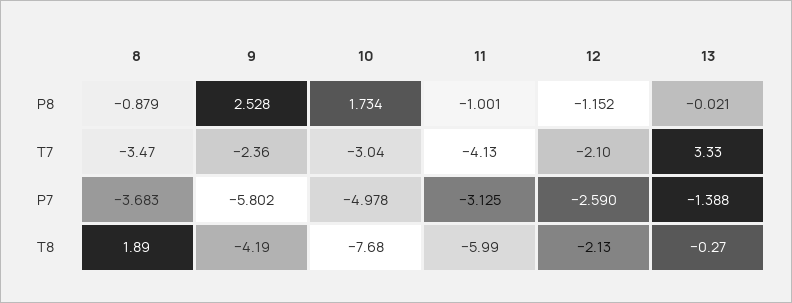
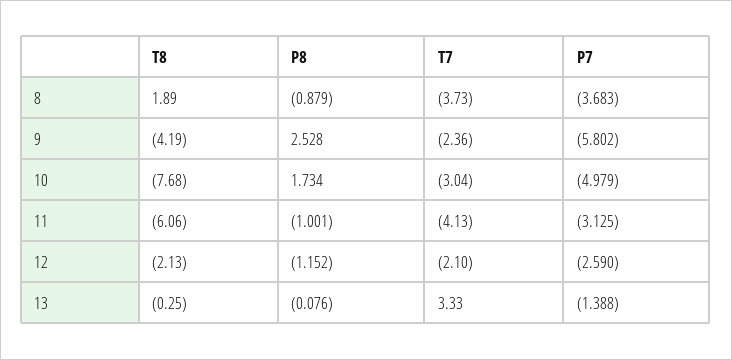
13, P8: -0.021 -> -0.076
8, T7: -3.47 -> -3.73
10, P7: -4.978 -> -4.979
11, T8: -5.99 -> -6.06
13, T8: -0.27 -> -0.25

